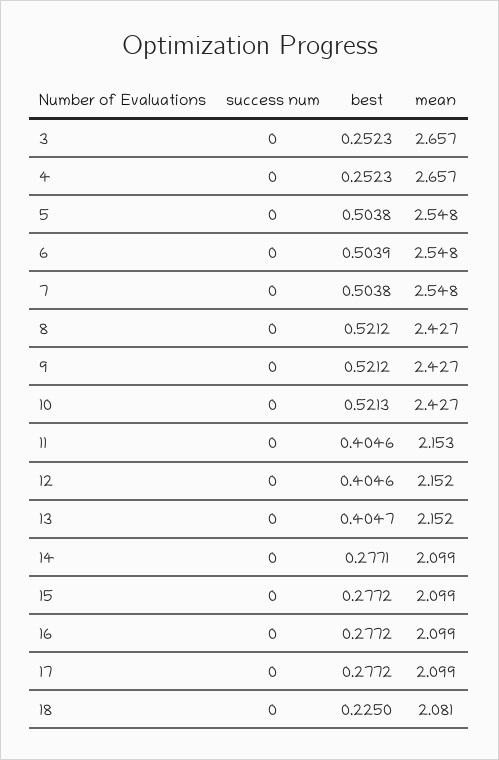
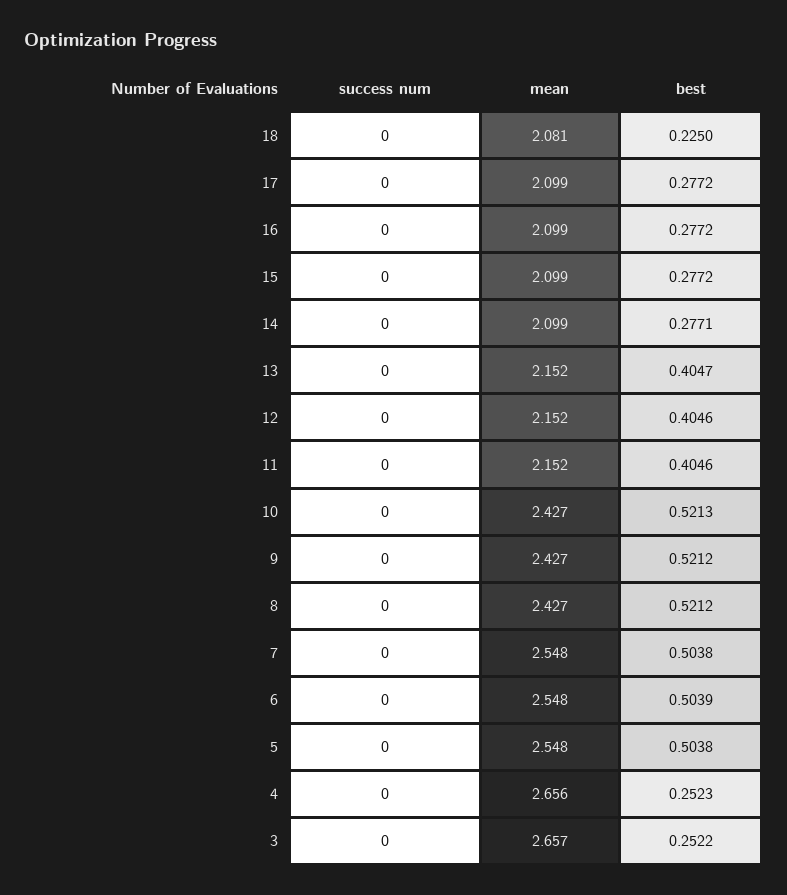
best, 3: 0.2523 -> 0.2522
mean, 4: 2.657 -> 2.656
mean, 11: 2.153 -> 2.152

